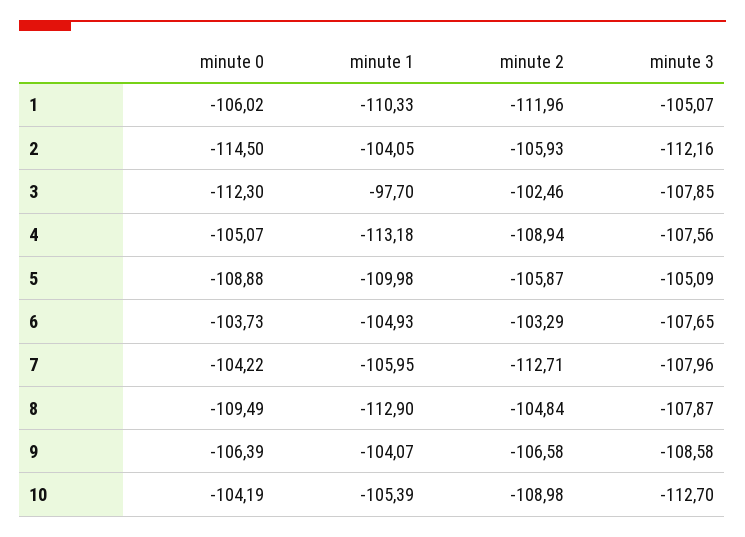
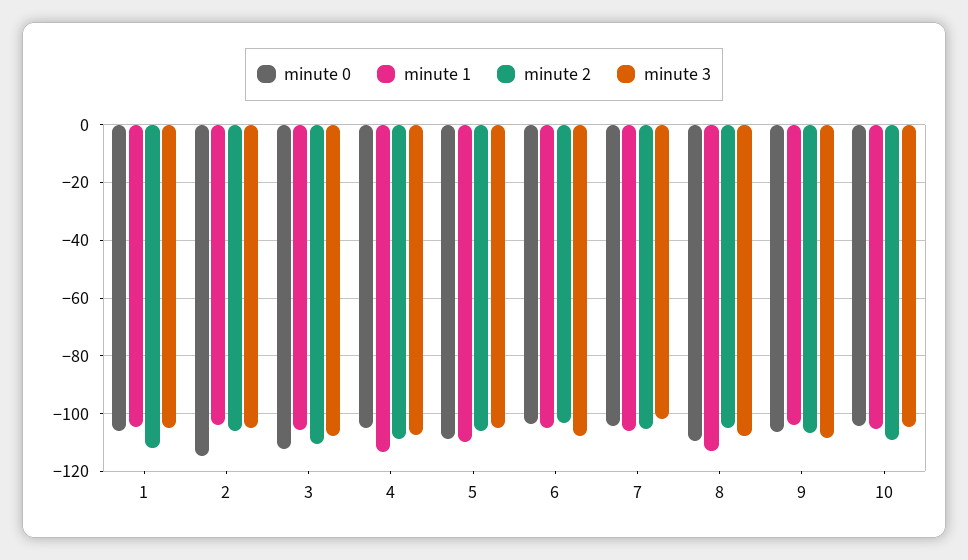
minute 1, 1: -110.33 -> -105
minute 3, 2: -112.16 -> -105
minute 1, 3: -97.7 -> -105
minute 2, 3: -102.46 -> -110
minute 2, 7: -112.71 -> -105
minute 3, 7: -107.96 -> -102.5
minute 3, 10: -112.7 -> -105

